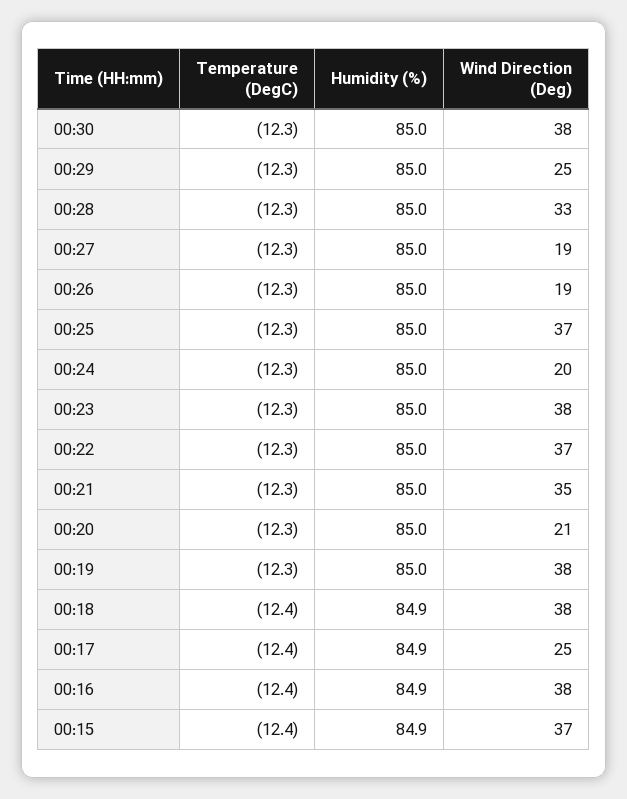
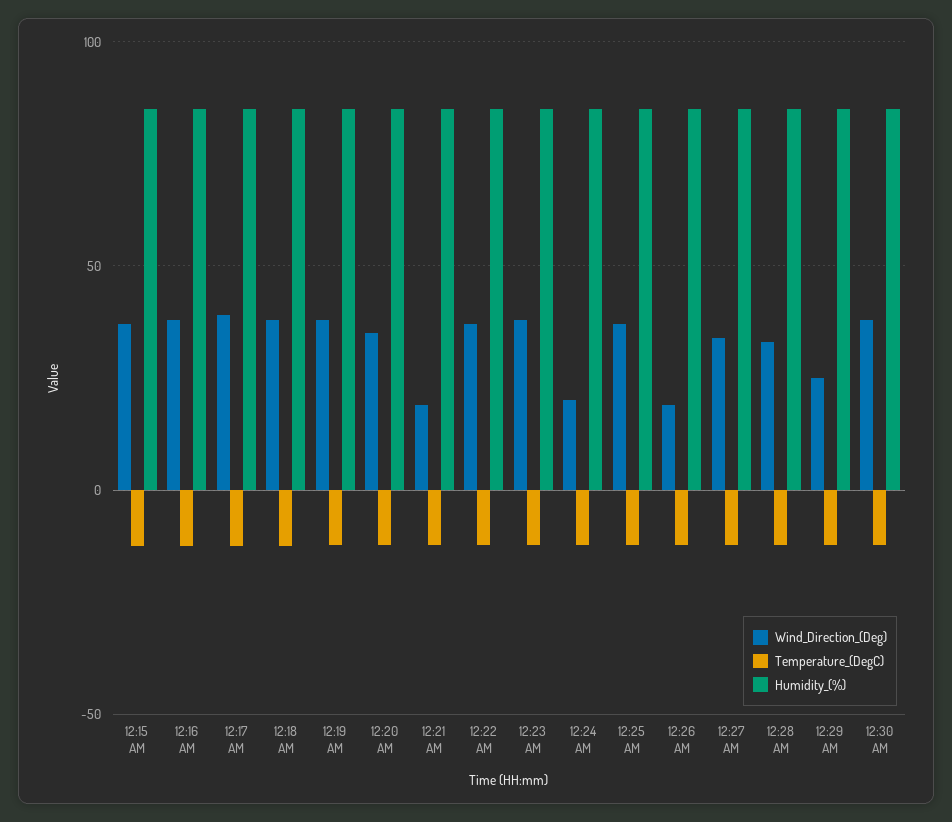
Wind Direction (Deg), 00:27: 19 -> 35
Wind Direction (Deg), 00:21: 35 -> 20
Wind Direction (Deg), 00:20: 21 -> 35
Wind Direction (Deg), 00:17: 25 -> 40

